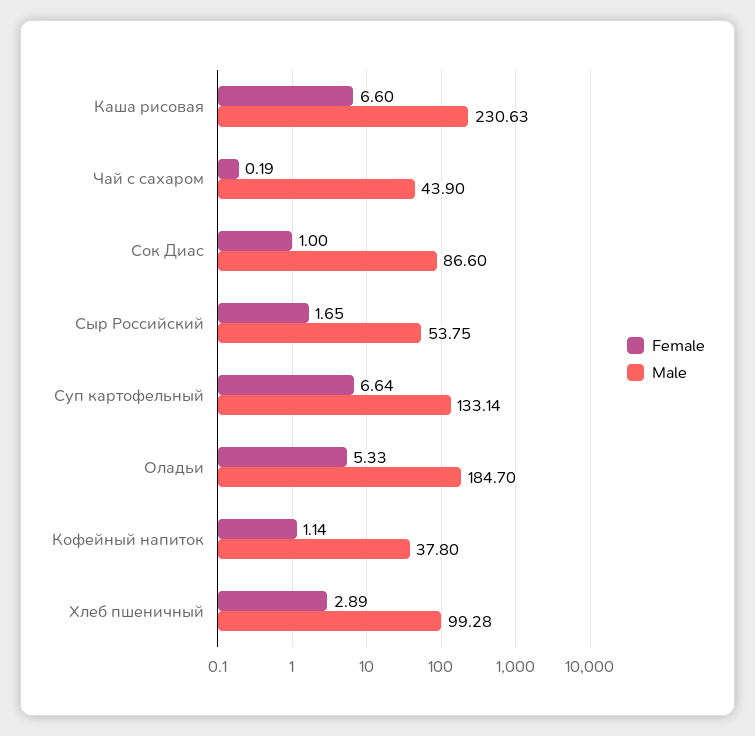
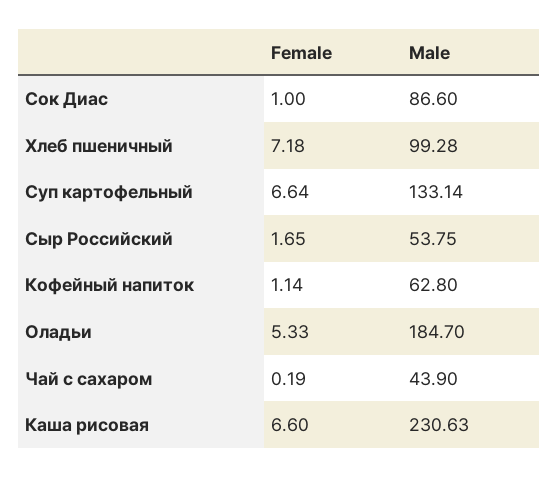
Male, Кофейный напиток: 37.8 -> 62.8
Female, Хлеб пшеничный: 2.89 -> 7.18

